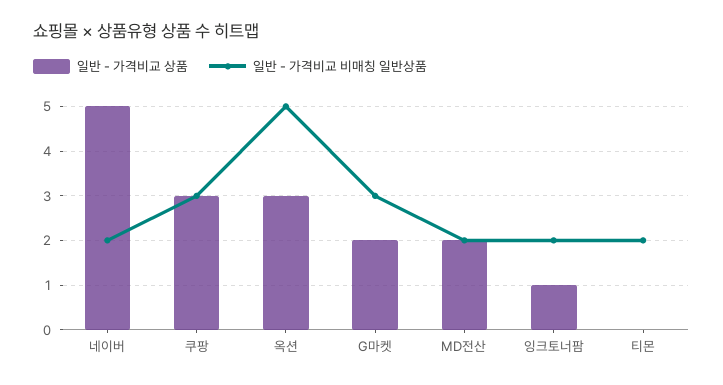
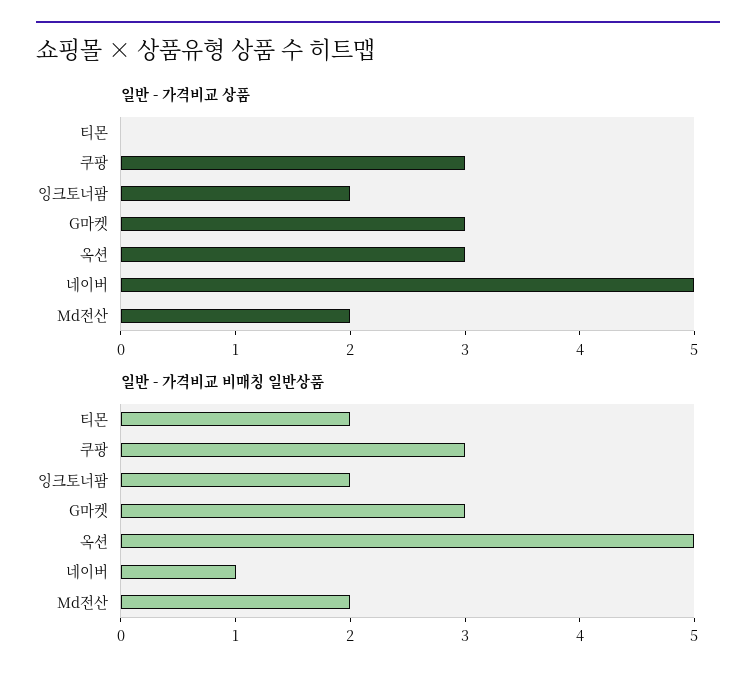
일반 - 가격비교 비매칭 일반상품, 네이버: 2 -> 1
일반 - 가격비교 상품, G마켓: 2 -> 3
일반 - 가격비교 상품, 잉크토너팜: 1 -> 2

